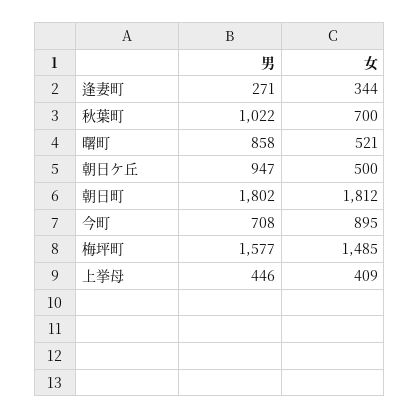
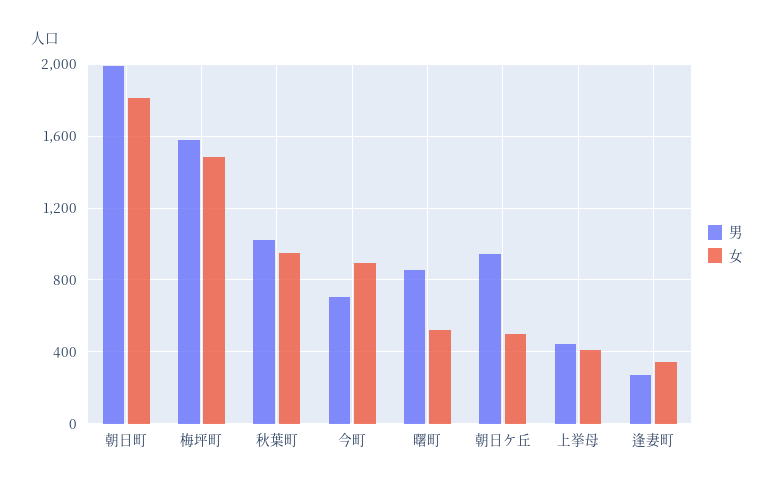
女, 秋葉町: 700 -> 950
男, 朝日町: 1802 -> 2000

